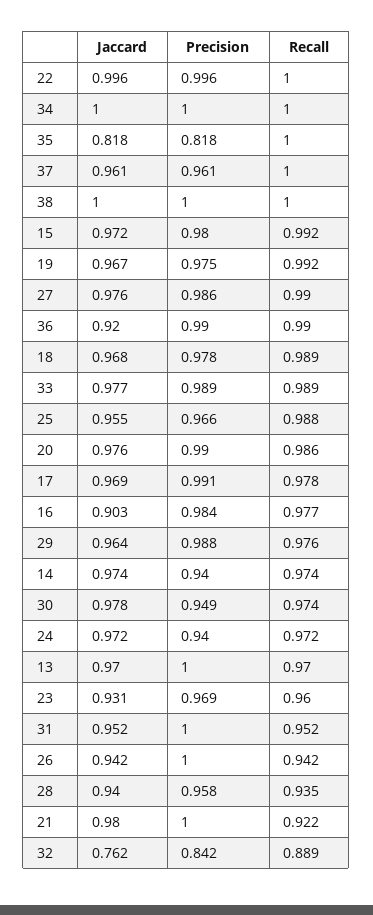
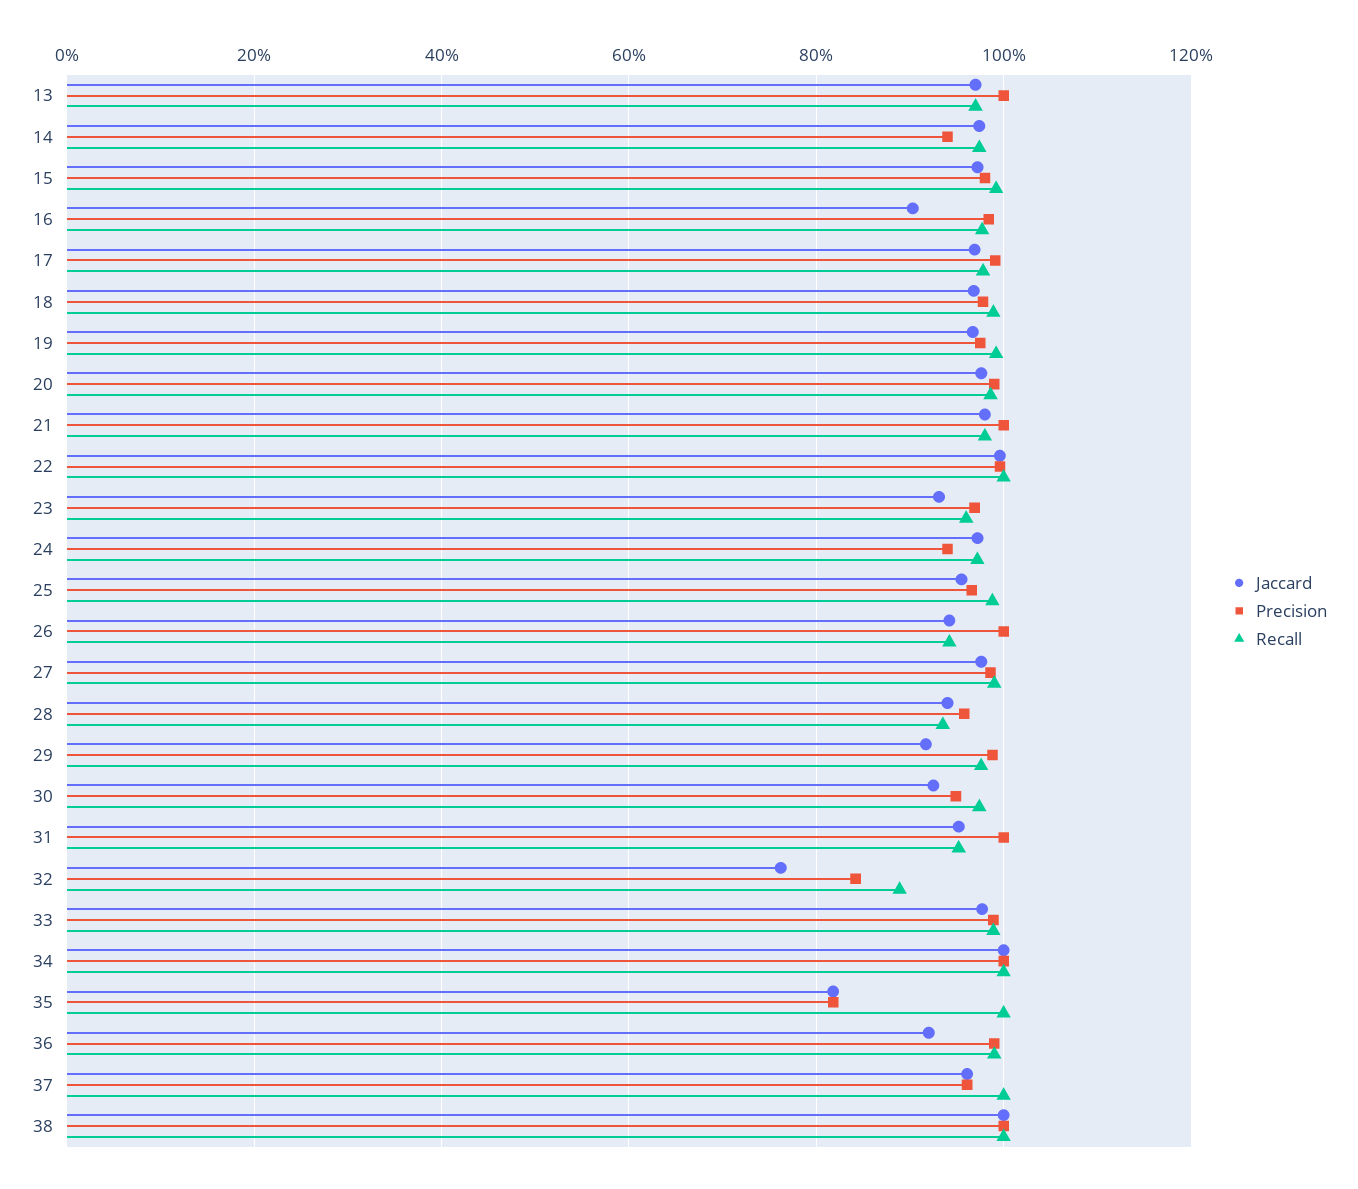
Jaccard, 29: 0.964 -> 0.92
Jaccard, 30: 0.978 -> 0.92
Recall, 21: 0.922 -> 0.98

